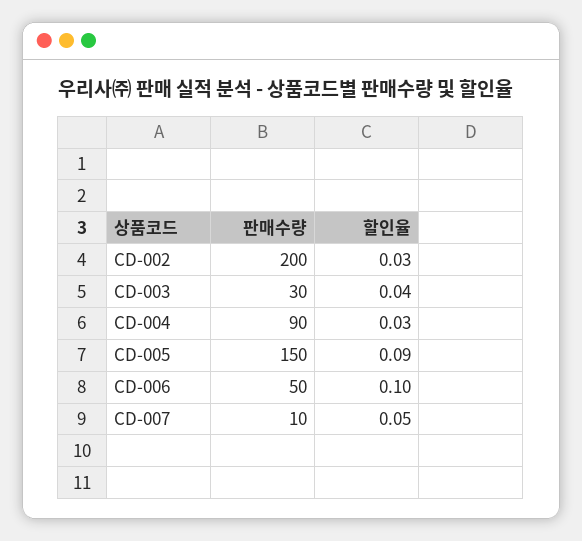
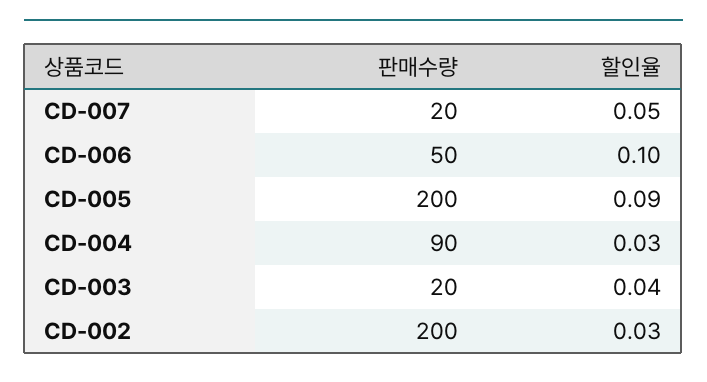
판매수량, CD-003: 30 -> 20
판매수량, CD-005: 150 -> 200
판매수량, CD-007: 10 -> 20

